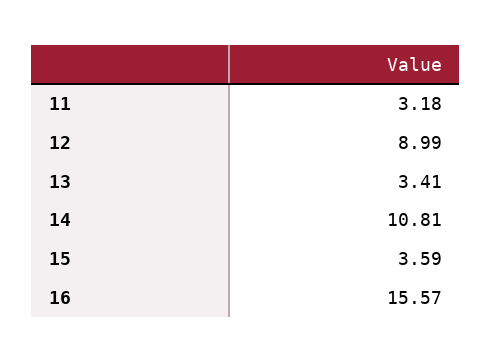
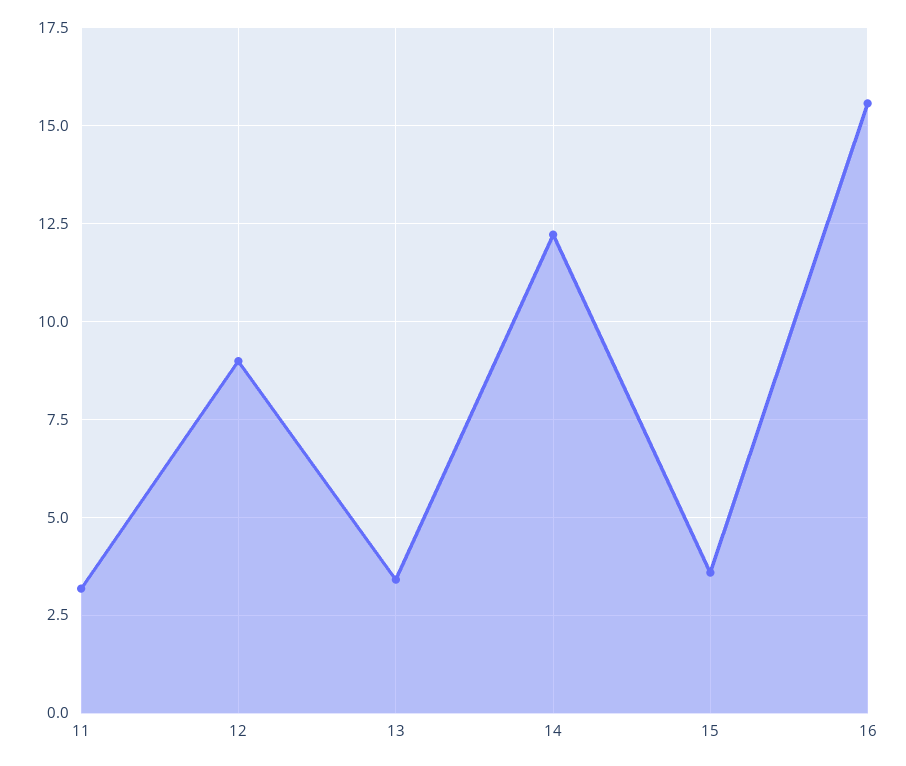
14: 10.81 -> 12.25

